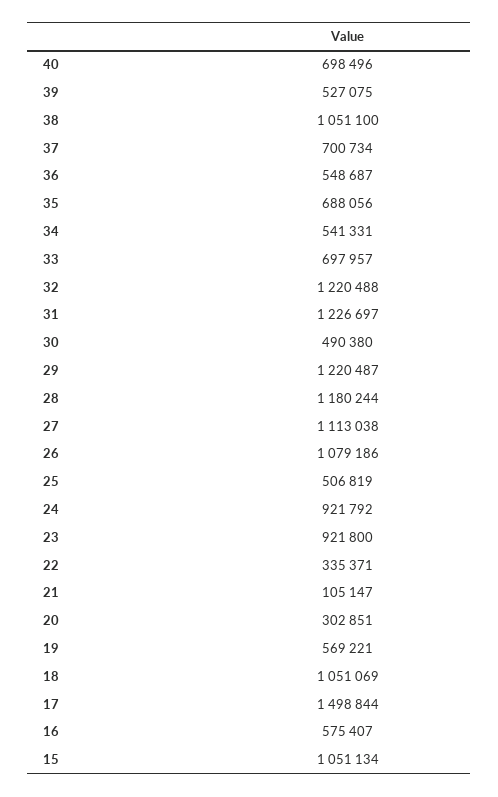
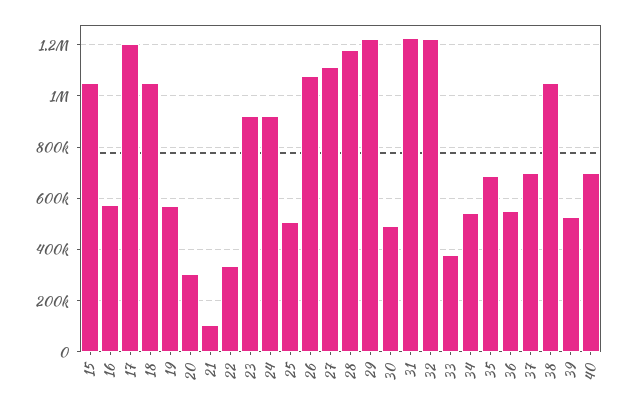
33: 697957 -> 375000
17: 1498844 -> 1200000

